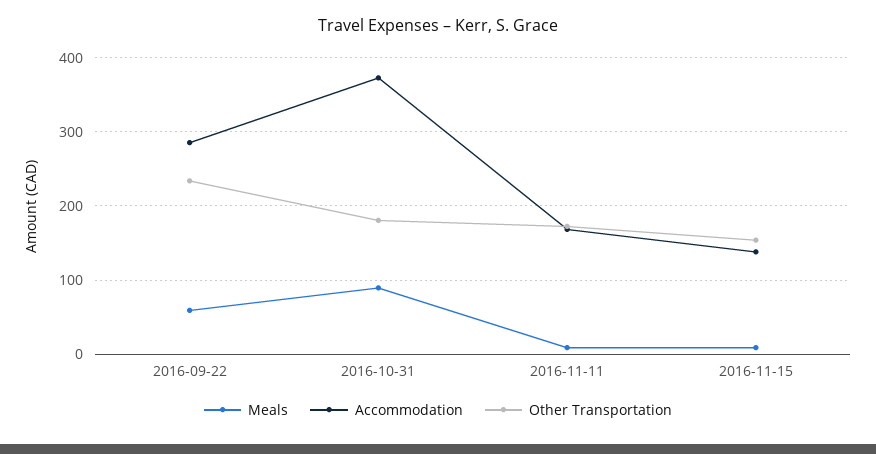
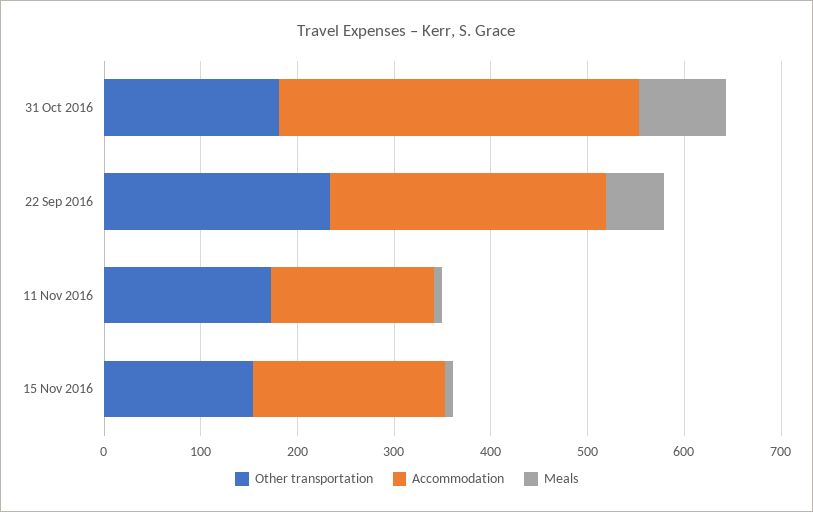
Accommodation, 2016-11-15: 140 -> 200

